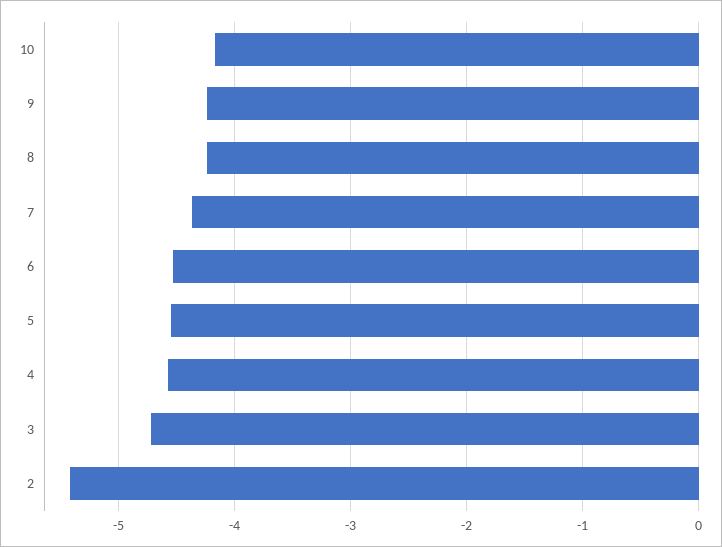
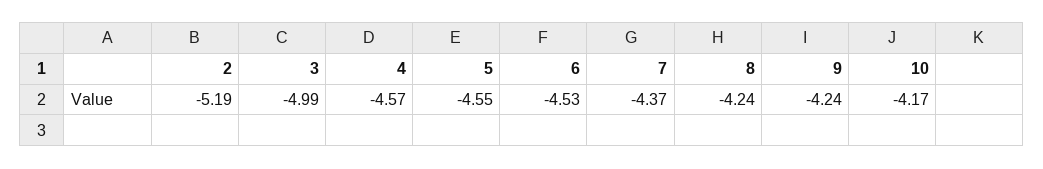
3: -4.7 -> -4.99
2: -5.4 -> -5.19

